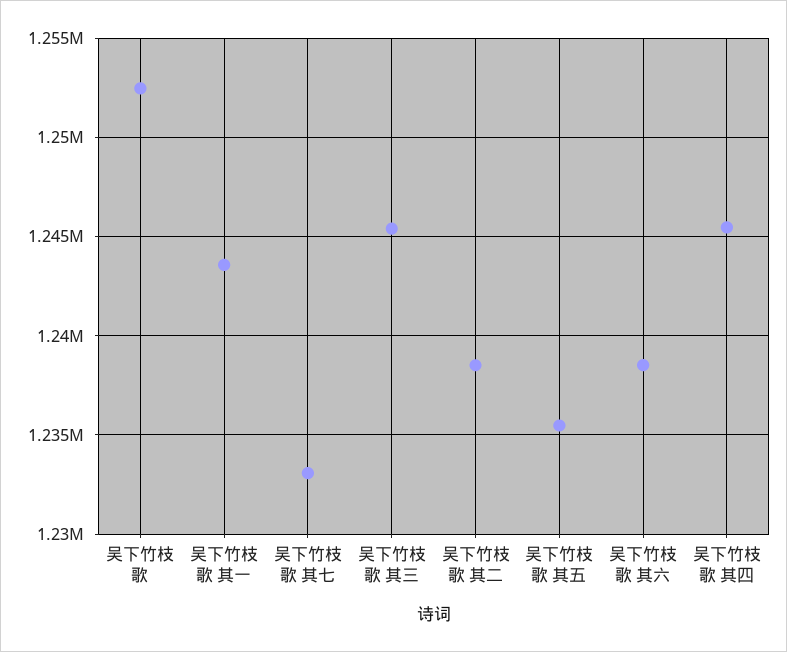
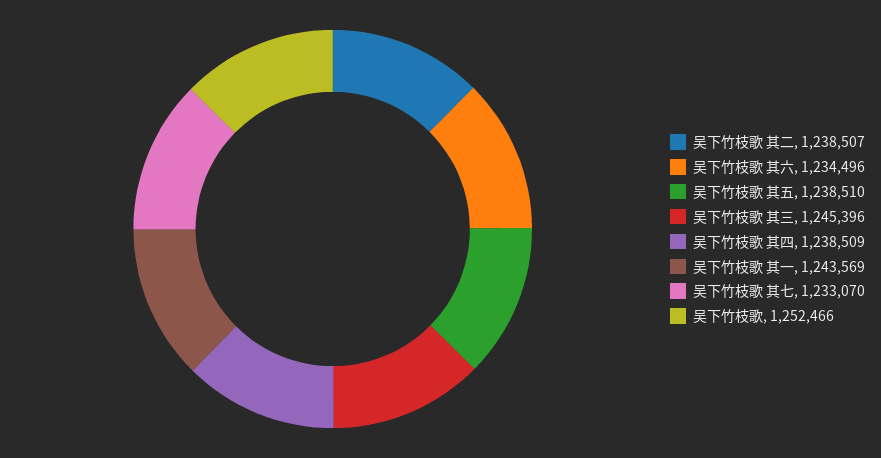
吴下竹枝歌 其五: 1235500 -> 1238510
吴下竹枝歌 其六: 1238500 -> 1234496
吴下竹枝歌 其四: 1245500 -> 1238509

